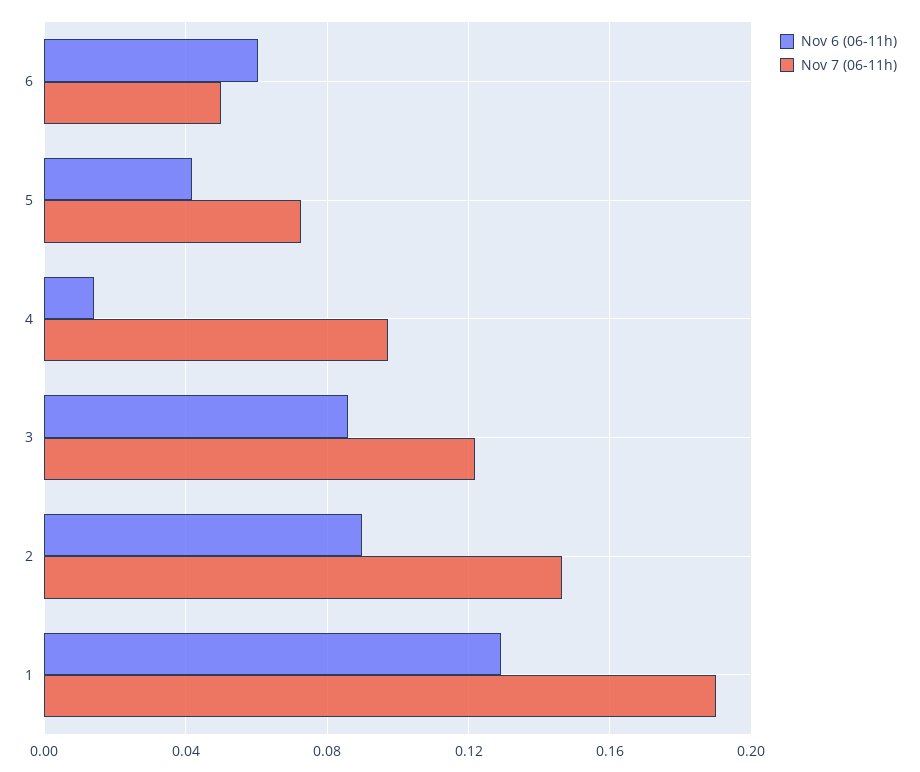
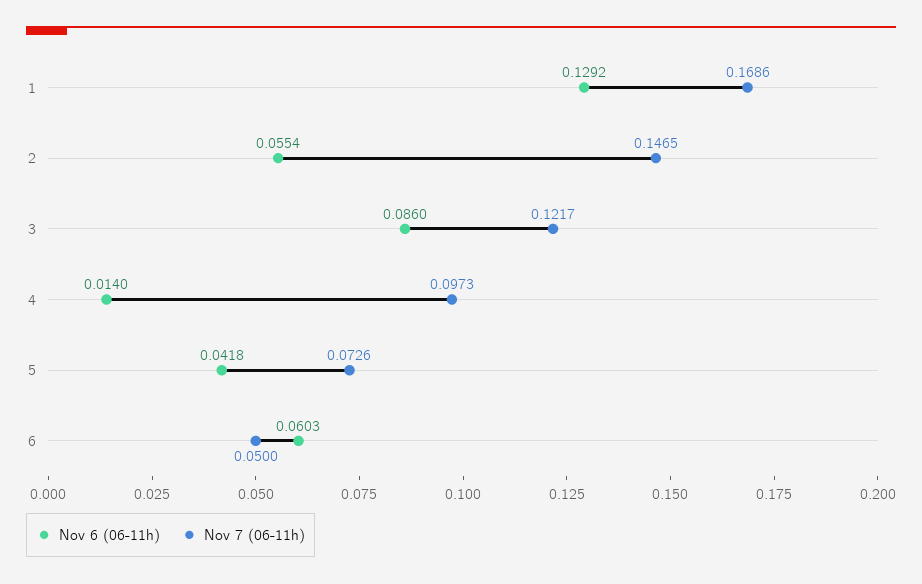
Nov 6 (06-11h), 2: 0.09 -> 0.0554
Nov 7 (06-11h), 1: 0.19 -> 0.1686

